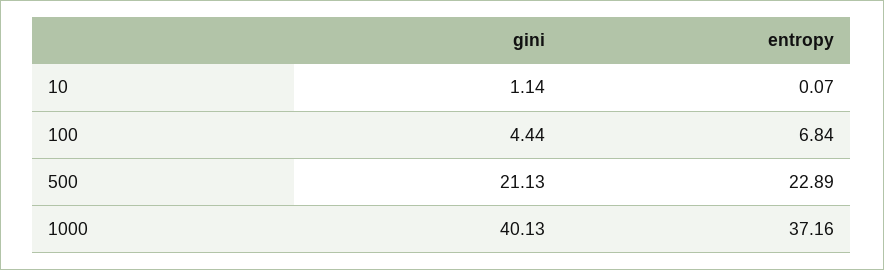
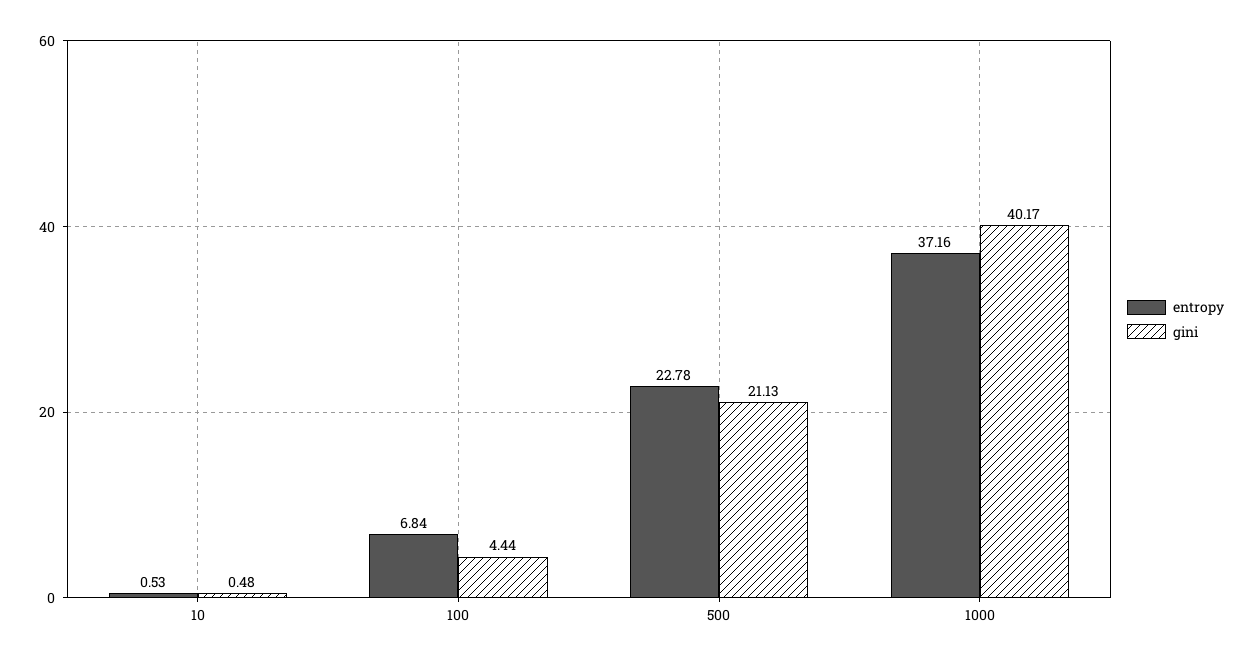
gini, 10: 1.14 -> 0.48
entropy, 10: 0.07 -> 0.53
entropy, 500: 22.89 -> 22.78
gini, 1000: 40.13 -> 40.17

